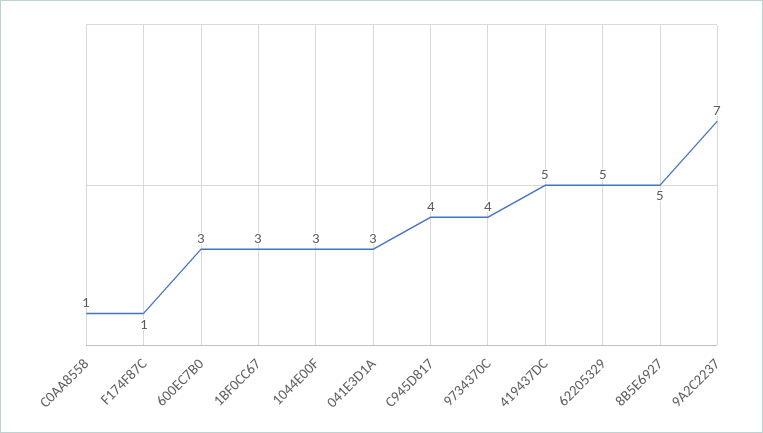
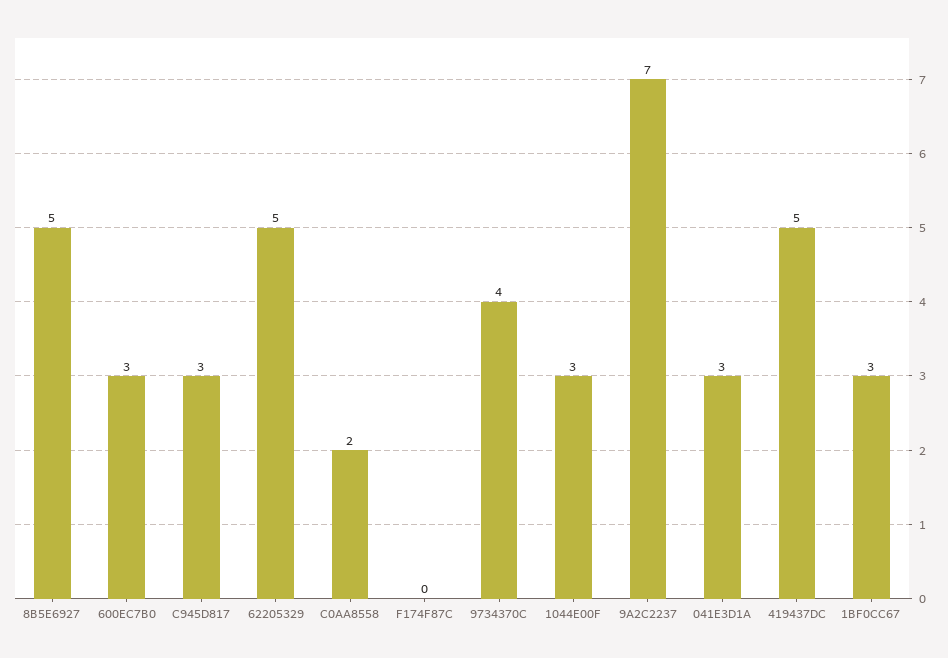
C0AA8558: 1 -> 2
F174F87C: 1 -> 0
C945D817: 4 -> 3

